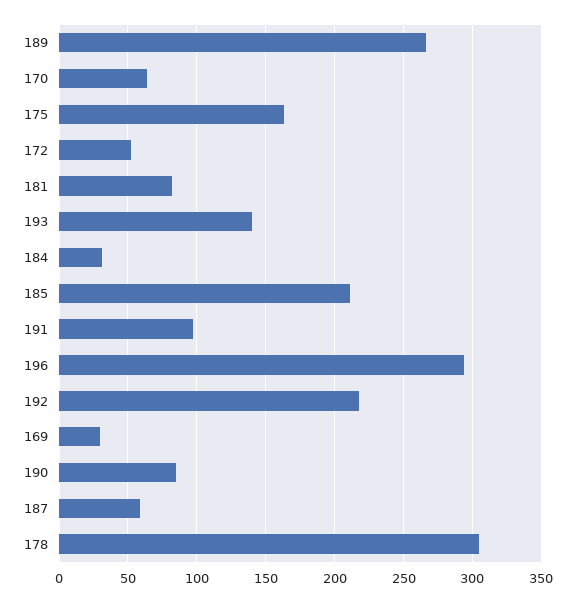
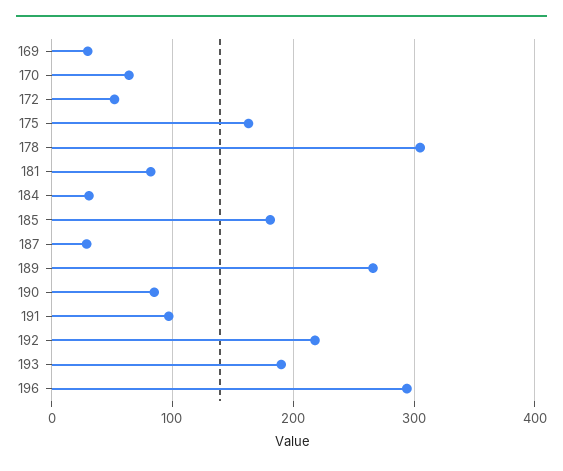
193: 140 -> 190
185: 210 -> 180
187: 60 -> 30

